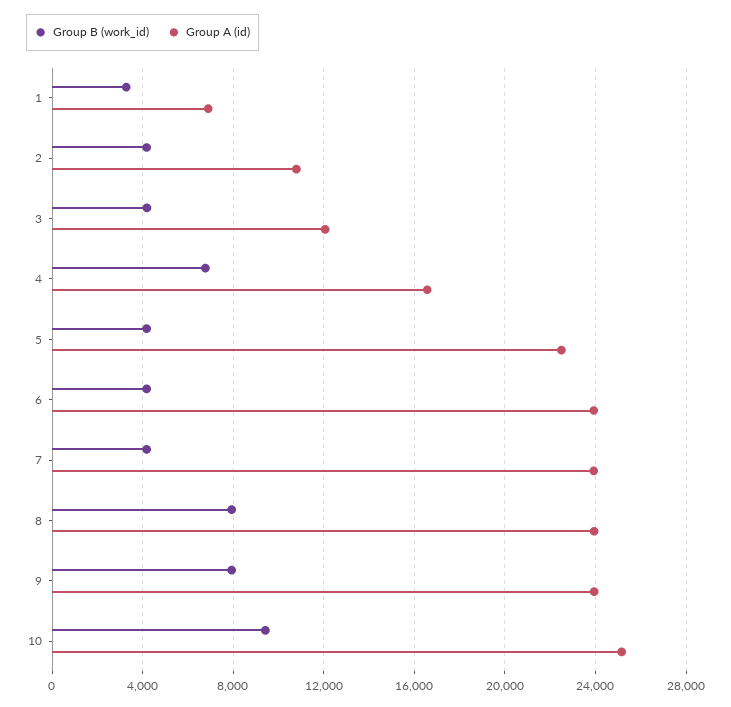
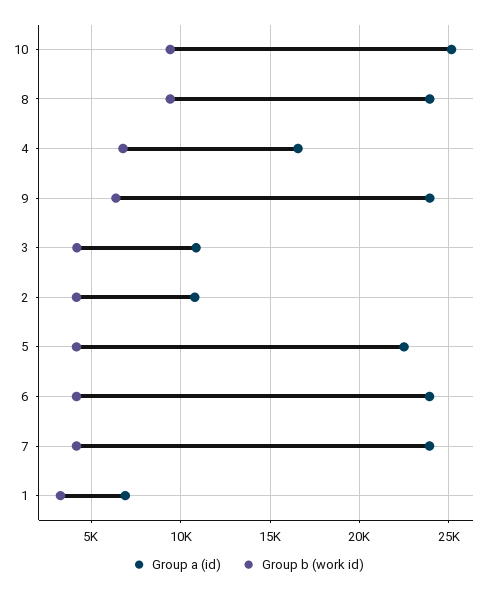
Group A (id), 3: 12000 -> 11000
Group B (work_id), 8: 8000 -> 9500
Group B (work_id), 9: 8000 -> 6500

